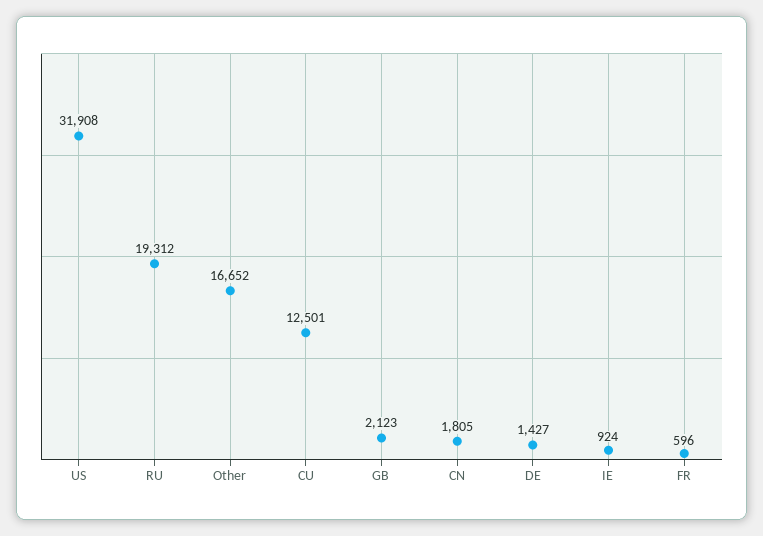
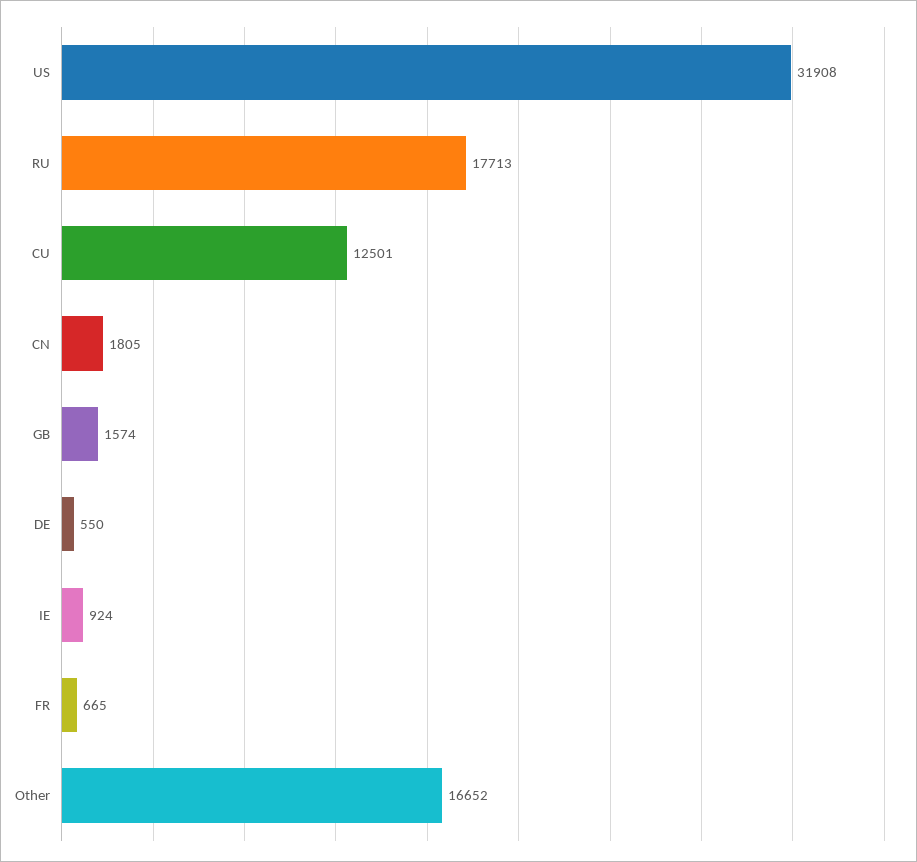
RU: 19312 -> 17713
GB: 2123 -> 1574
DE: 1427 -> 550
FR: 596 -> 665

